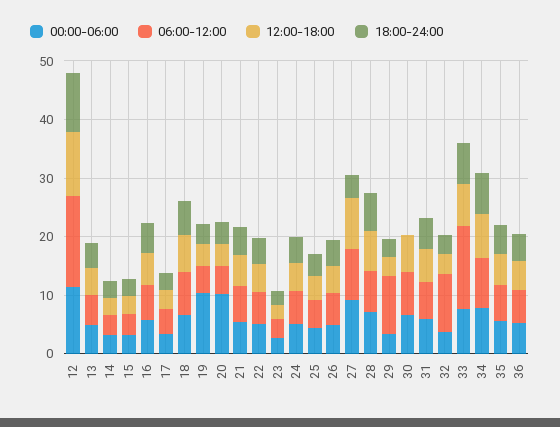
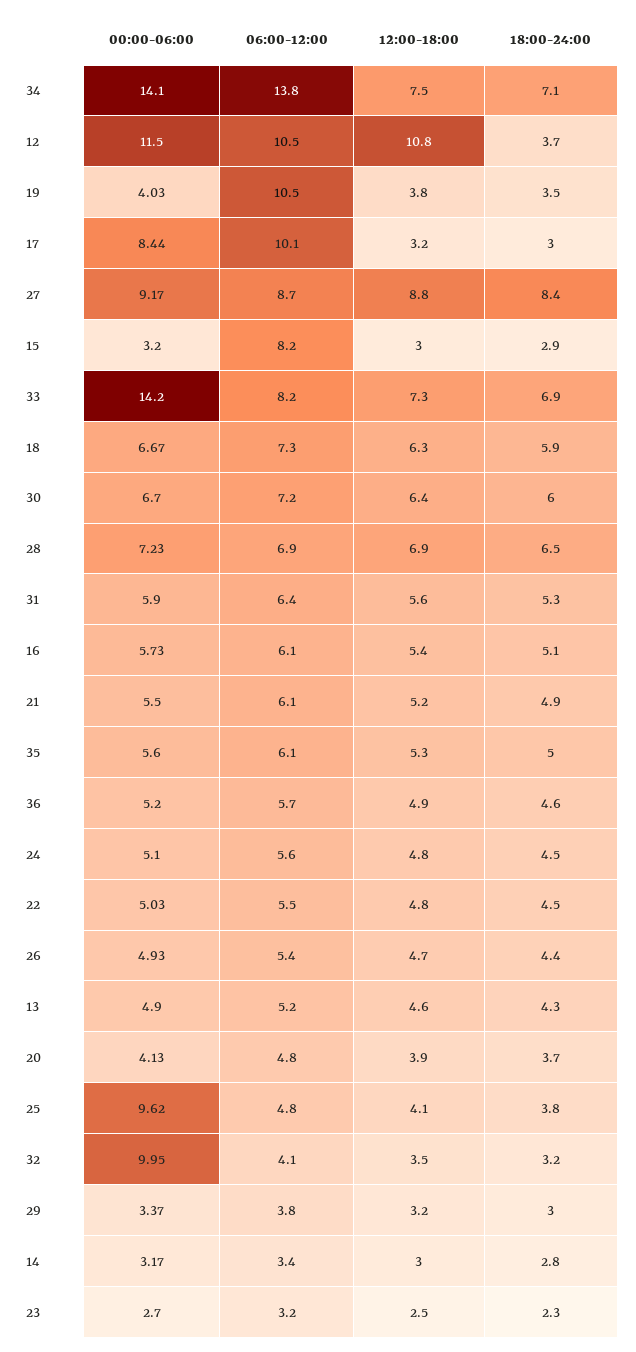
06:00-12:00, 12: 16 -> 10.5
18:00-24:00, 12: 10 -> 3.7
06:00-12:00, 15: 4 -> 8.2
00:00-06:00, 17: 4 -> 8.44
06:00-12:00, 17: 4 -> 10.1
00:00-06:00, 19: 10 -> 4.03
06:00-12:00, 19: 4 -> 10.5
00:00-06:00, 20: 10 -> 4.13
00:00-06:00, 25: 4 -> 9.62
18:00-24:00, 27: 4 -> 8.4
06:00-12:00, 29: 10 -> 3.8
18:00-24:00, 30: 0 -> 6
00:00-06:00, 32: 4 -> 9.95
06:00-12:00, 32: 10 -> 4.1
00:00-06:00, 33: 8 -> 14.2
06:00-12:00, 33: 14 -> 8.2
00:00-06:00, 34: 8 -> 14.1
06:00-12:00, 34: 8 -> 13.8

